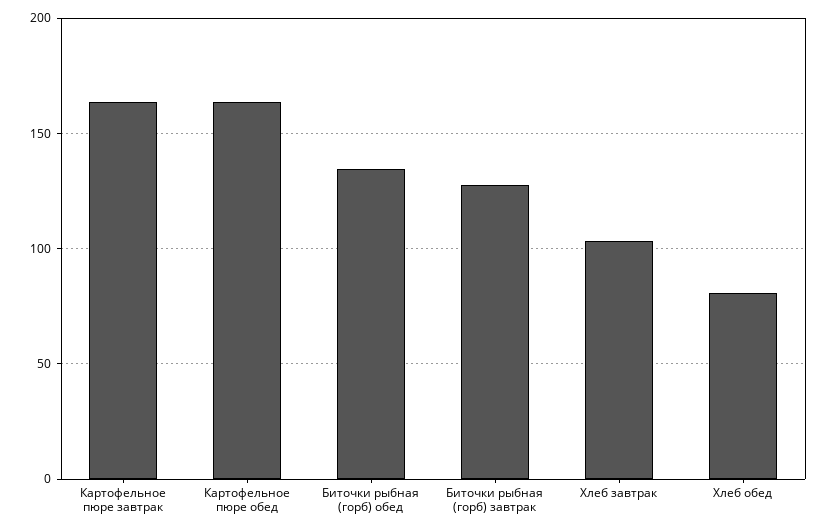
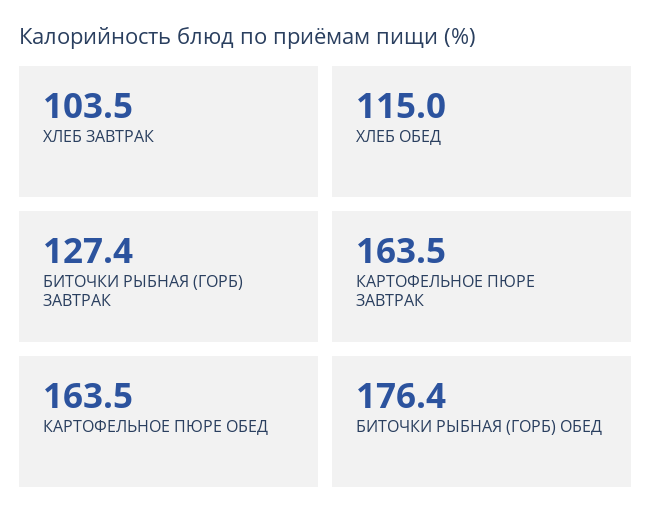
Биточки рыбная (горб) обед: 135 -> 176.4
Хлеб обед: 80 -> 115

